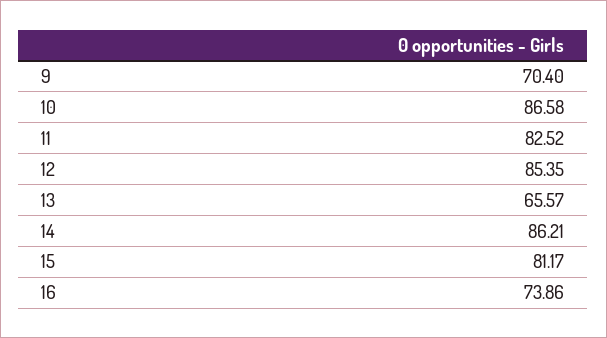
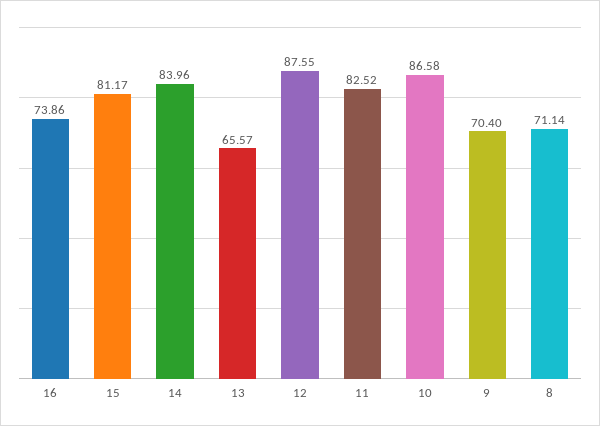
12: 85.35 -> 87.55
14: 86.21 -> 83.96
8: none -> 71.14

